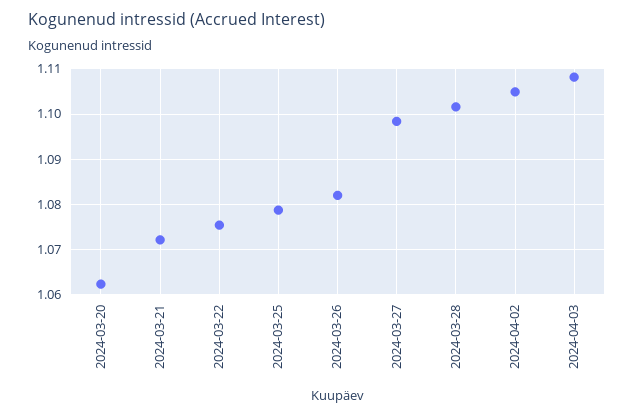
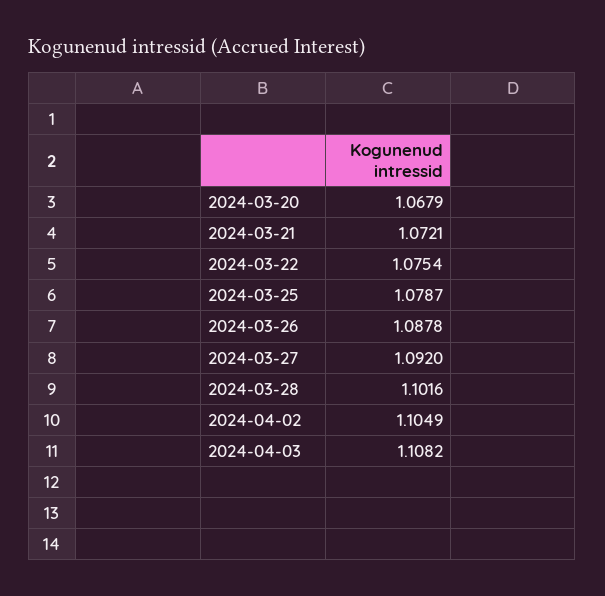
2024-03-20: 1.062 -> 1.0679
2024-03-26: 1.082 -> 1.0878
2024-03-27: 1.098 -> 1.092

